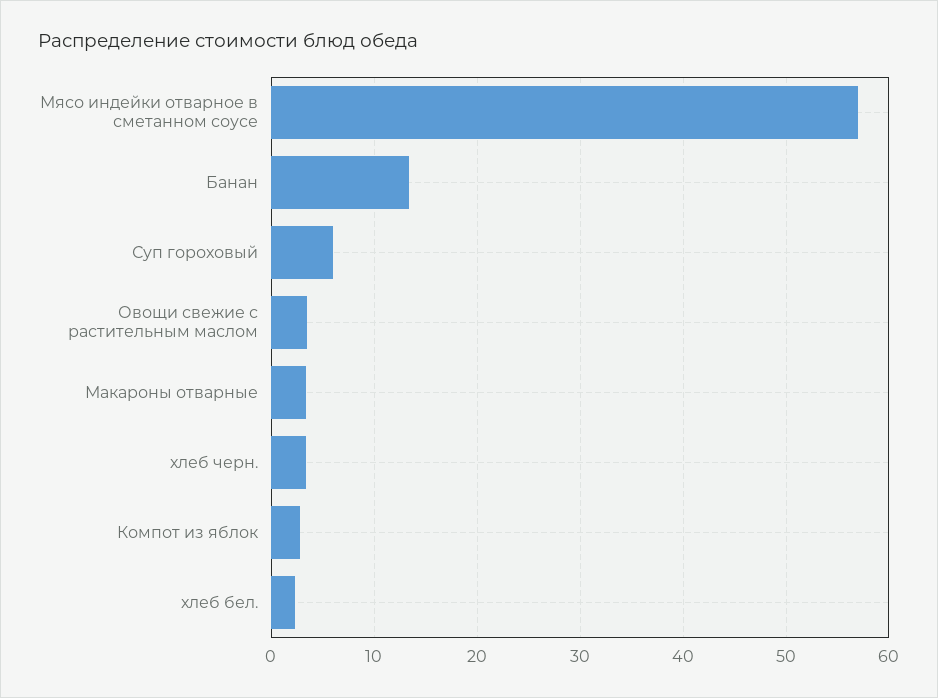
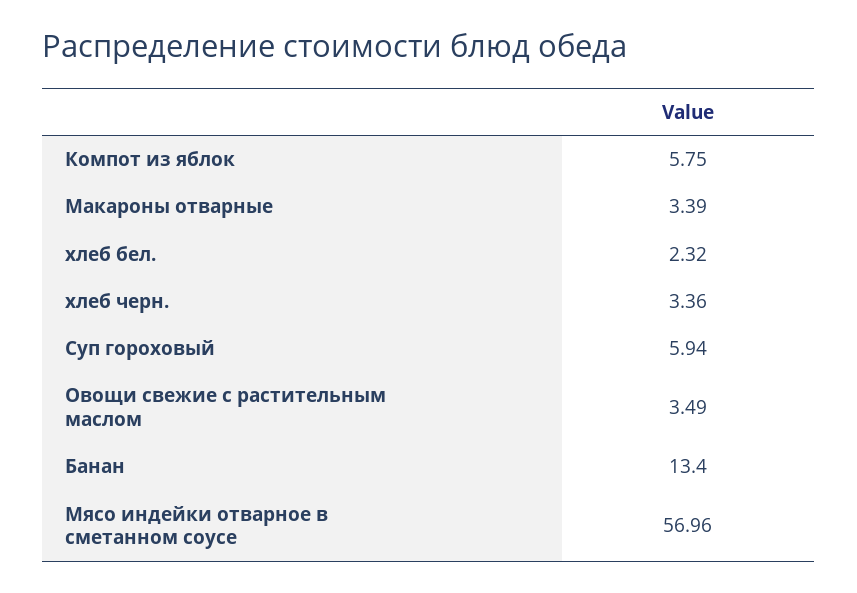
Компот из яблок: 3 -> 5.75

